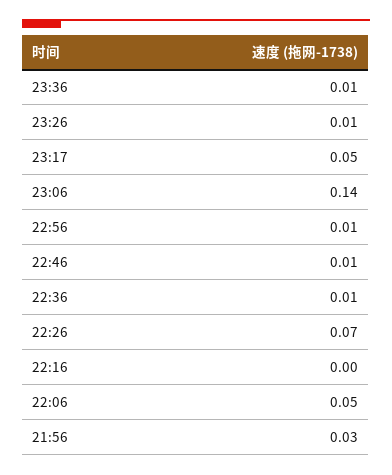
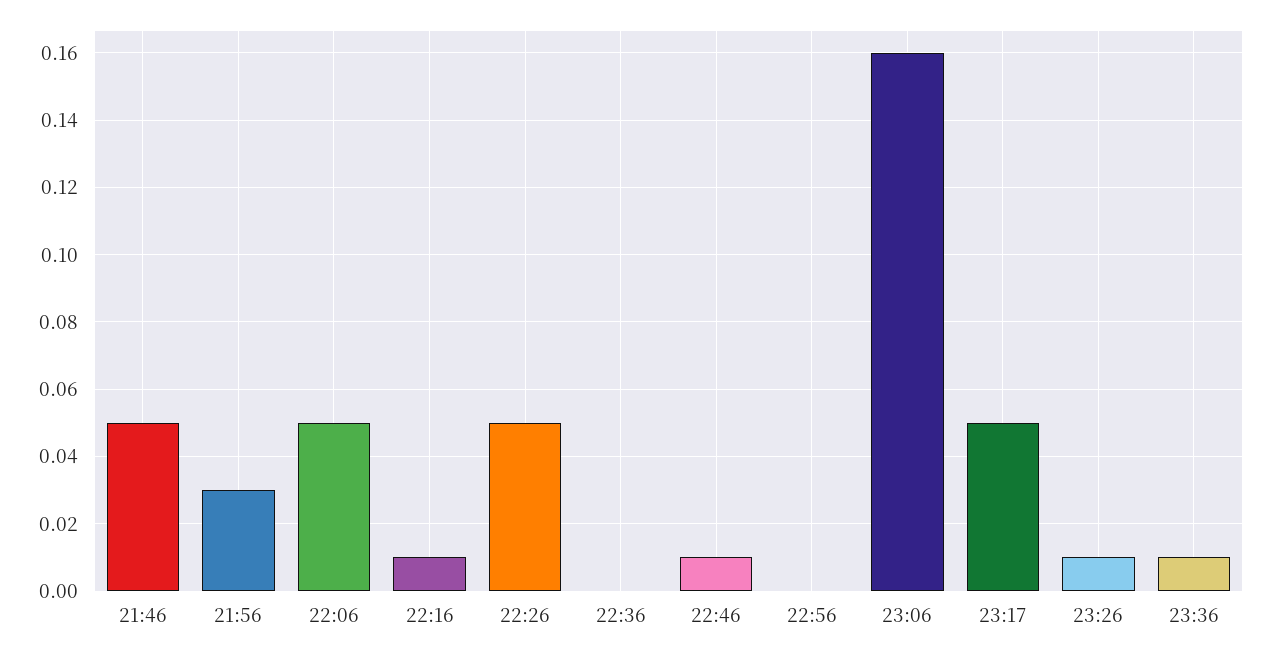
23:06: 0.14 -> 0.16
22:56: 0.01 -> 0
22:36: 0.01 -> 0
22:26: 0.07 -> 0.05
22:16: 0 -> 0.01
21:46: none -> 0.05

